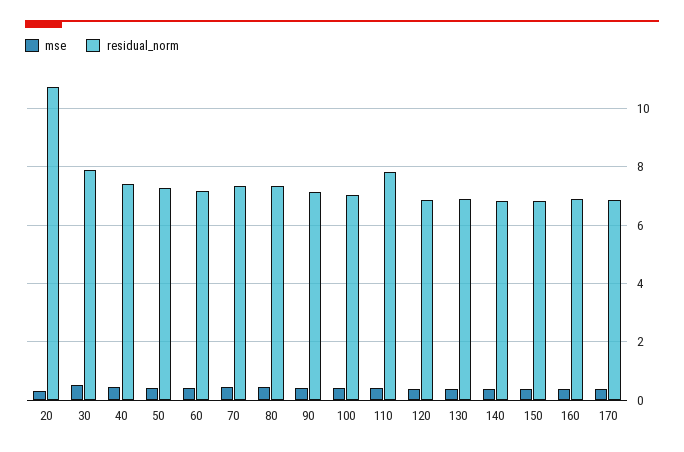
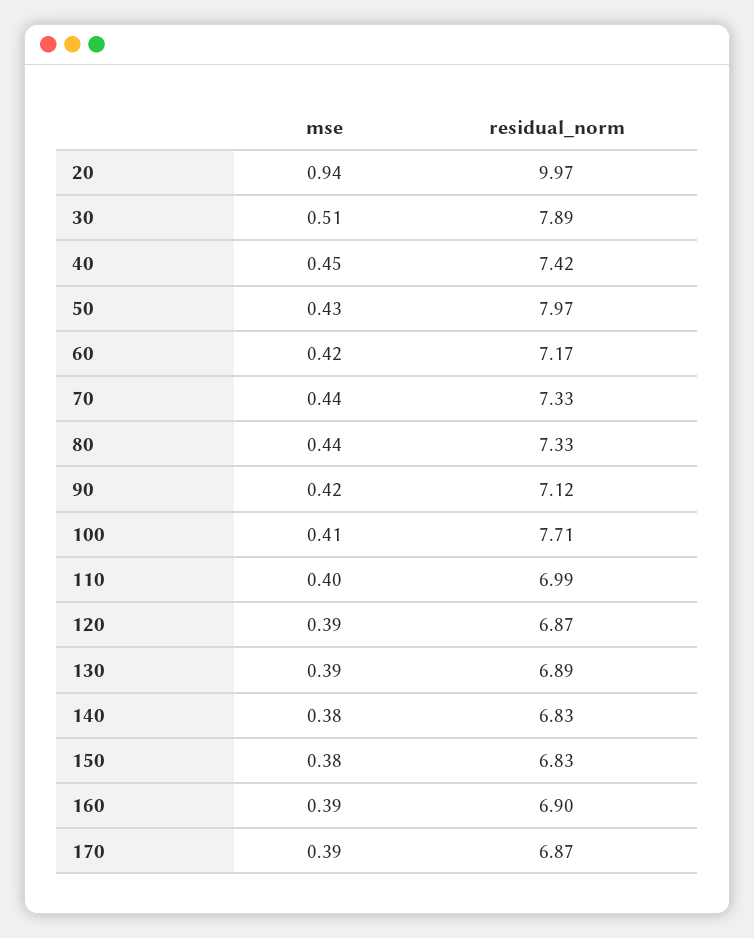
mse, 20: 0.25 -> 0.94
residual_norm, 20: 10.75 -> 9.97
residual_norm, 50: 7.25 -> 7.97
residual_norm, 100: 7 -> 7.71
residual_norm, 110: 7.75 -> 6.99

